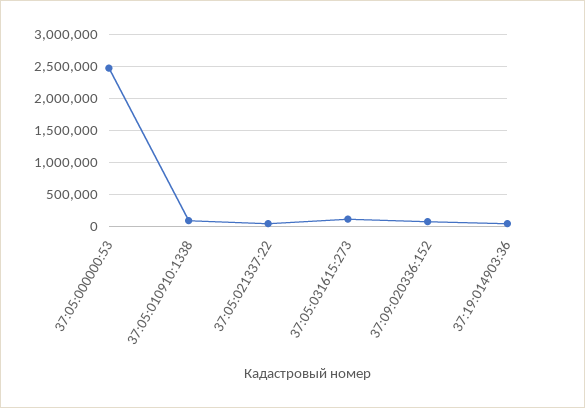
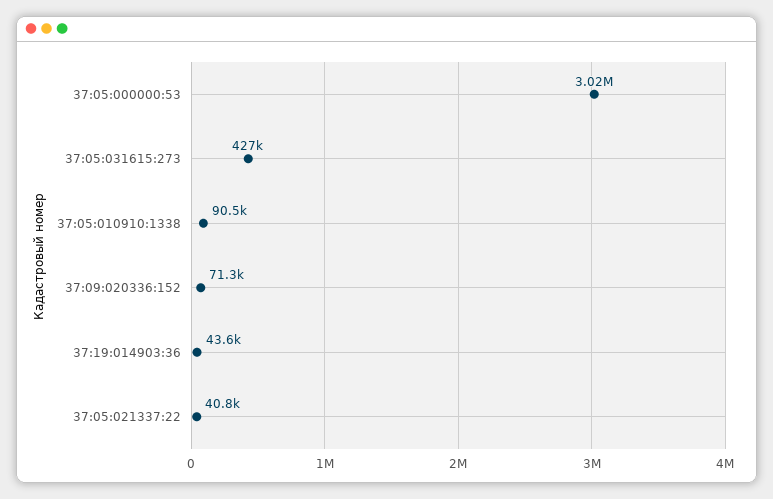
37:05:000000:53: 2500000 -> 3020000
37:05:031615:273: 100000 -> 427000

